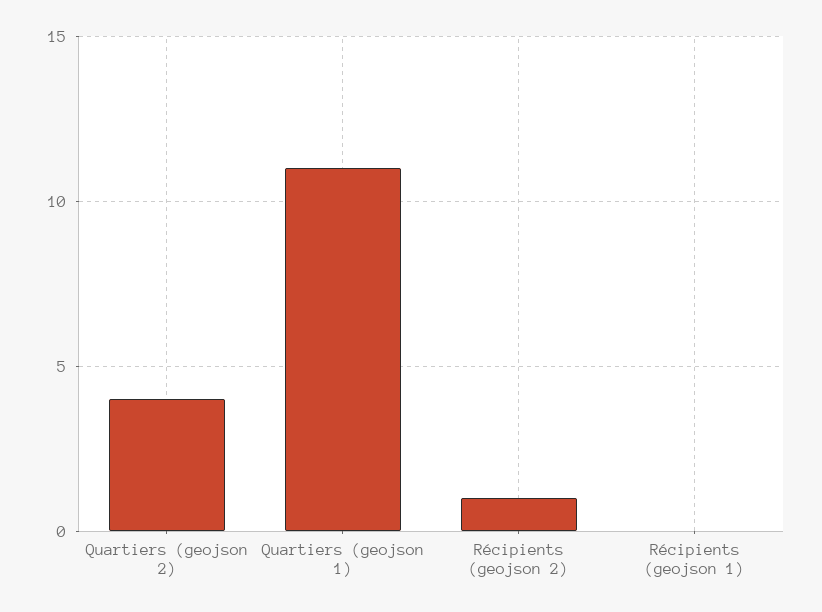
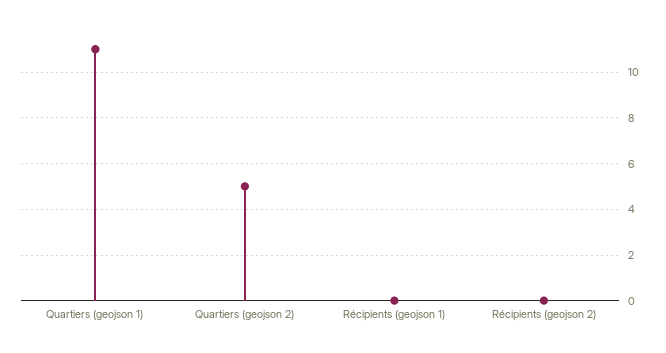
Quartiers (geojson 2): 4 -> 5
Récipients (geojson 2): 1 -> 0

